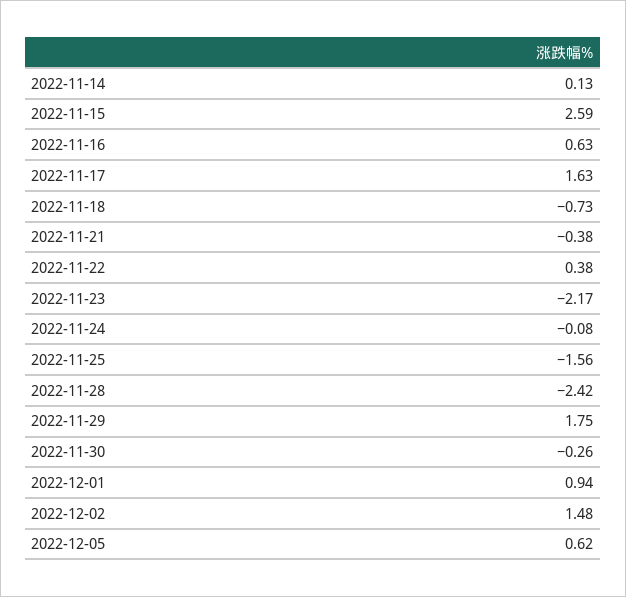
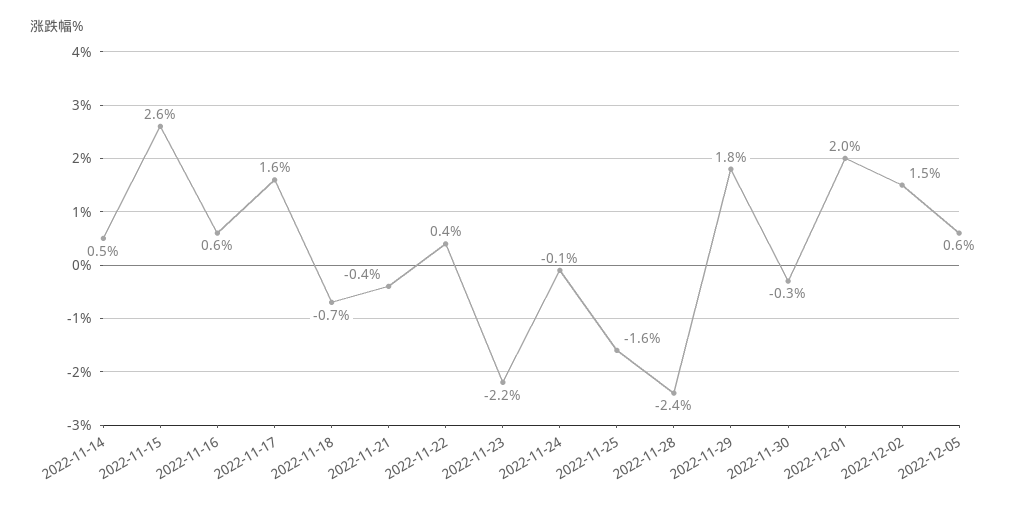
2022-11-14: 0.13 -> 0.5
2022-12-01: 0.94 -> 2

